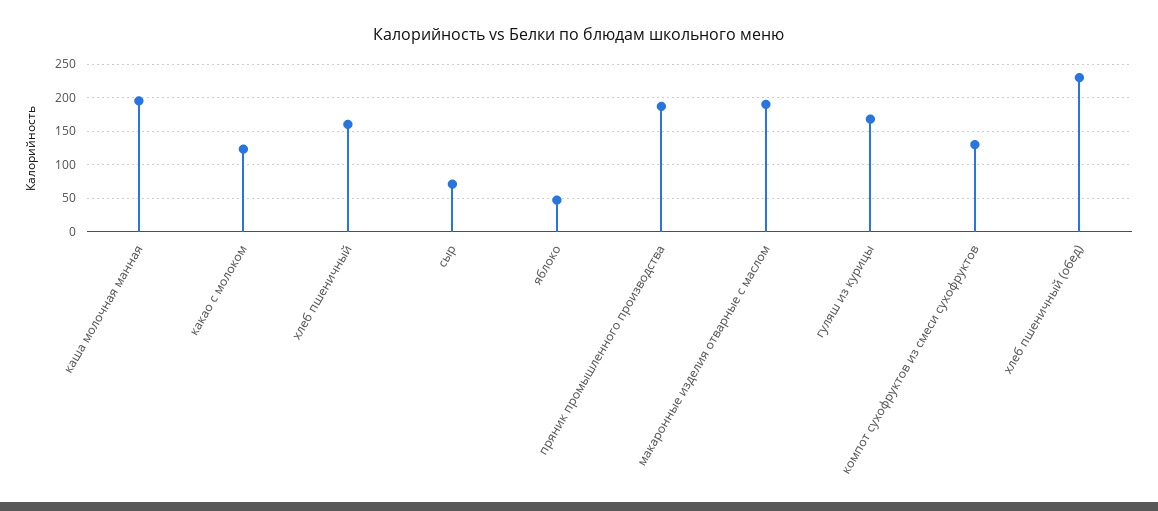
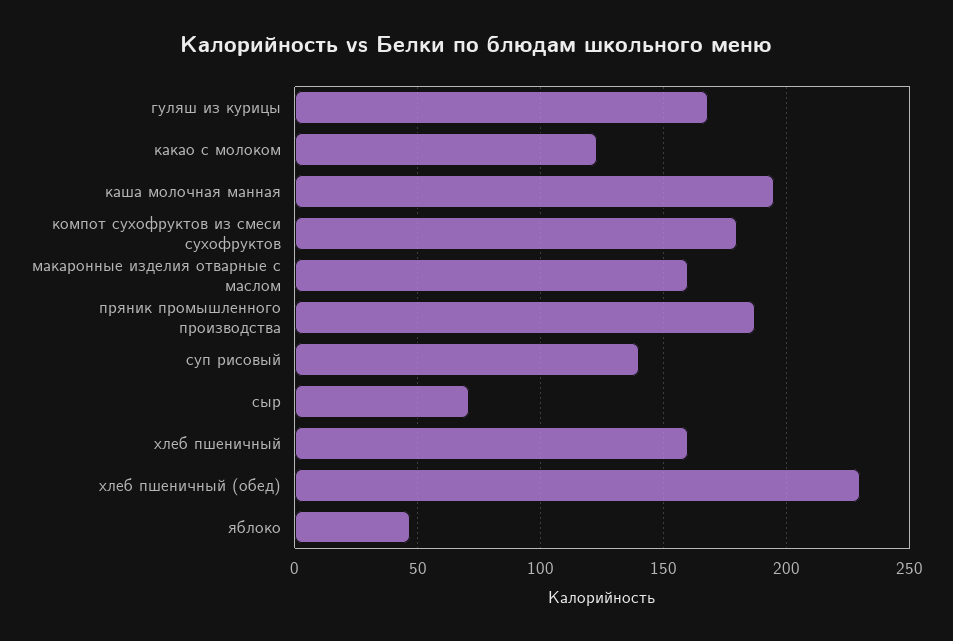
макаронные изделия отварные с маслом: 190 -> 160
компот сухофруктов из смеси сухофруктов: 130 -> 180
суп рисовый: none -> 140

